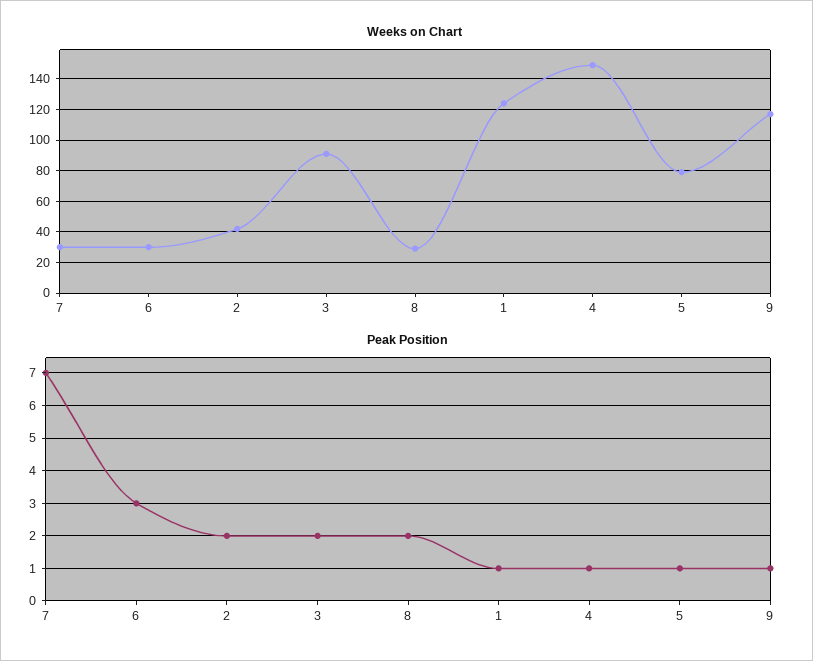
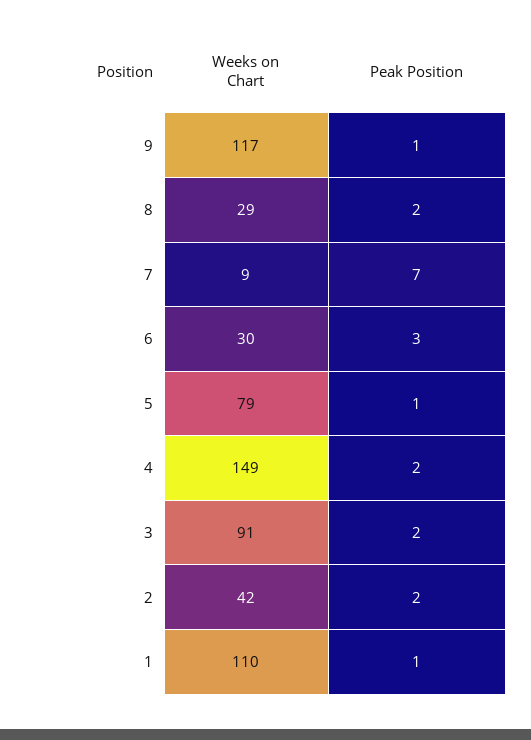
Weeks on Chart, 7: 30 -> 9
Weeks on Chart, 1: 125 -> 110
Peak Position, 4: 1 -> 2

